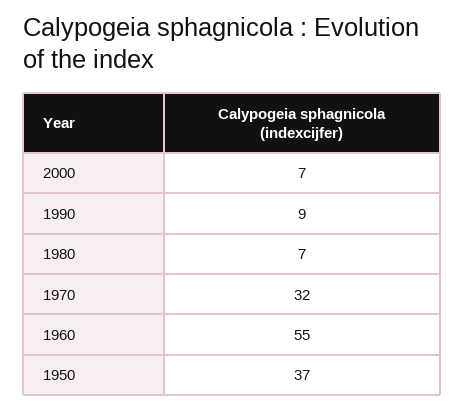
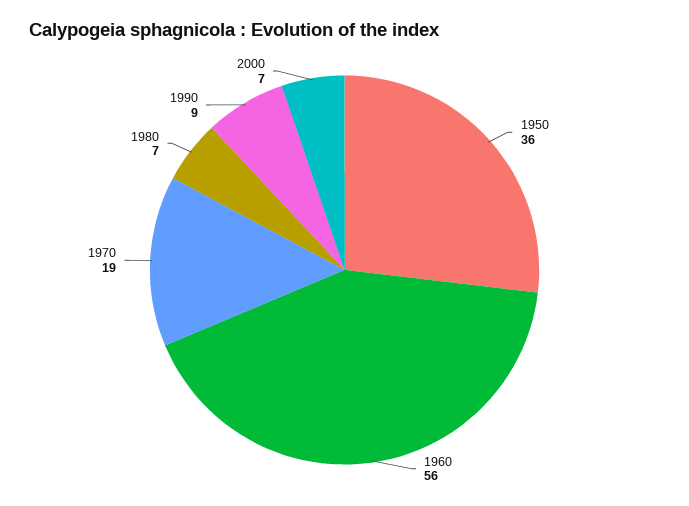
1970: 32 -> 19
1960: 55 -> 56
1950: 37 -> 36

